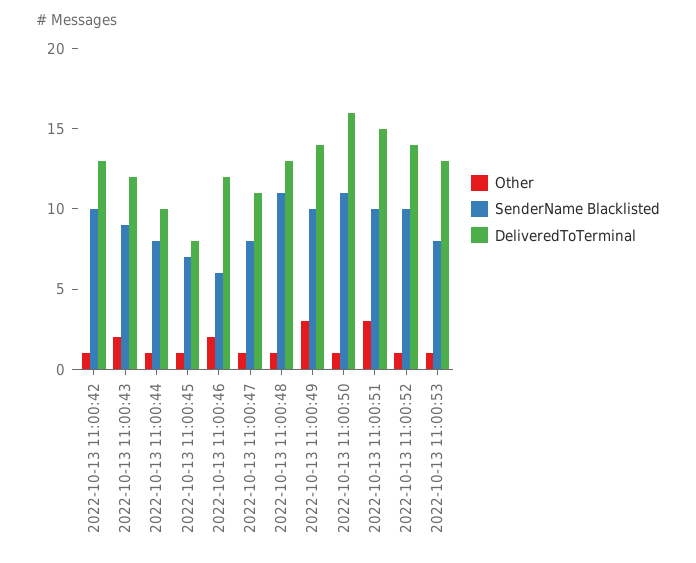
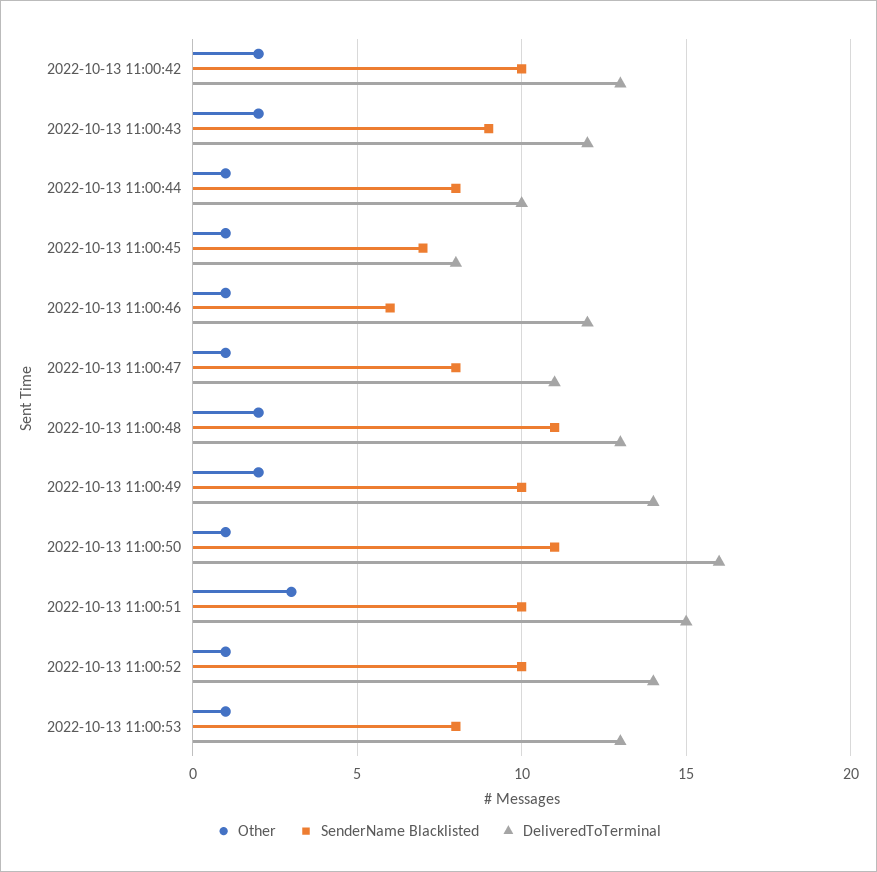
Other, 2022-10-13 11:00:42: 1 -> 2
Other, 2022-10-13 11:00:46: 2 -> 1
Other, 2022-10-13 11:00:48: 1 -> 2
Other, 2022-10-13 11:00:49: 3 -> 2

